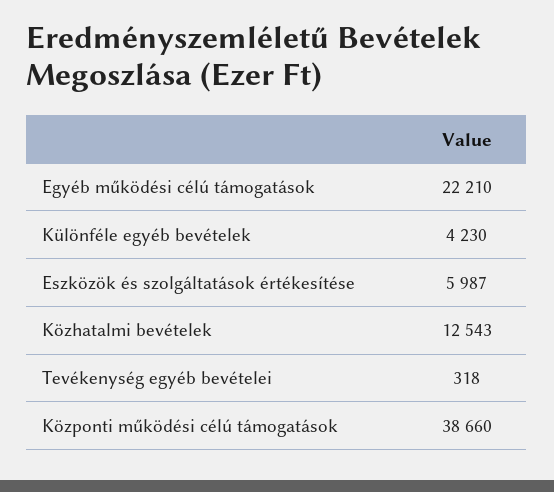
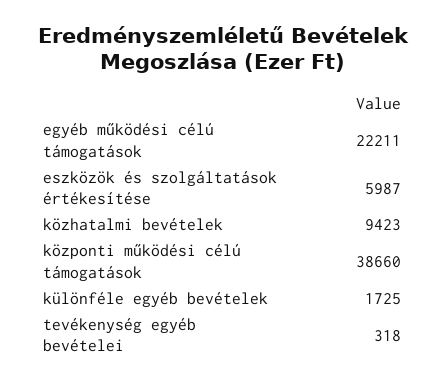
Egyéb működési célú támogatások: 22210 -> 22211
Különféle egyéb bevételek: 4230 -> 1725
Közhatalmi bevételek: 12543 -> 9423

